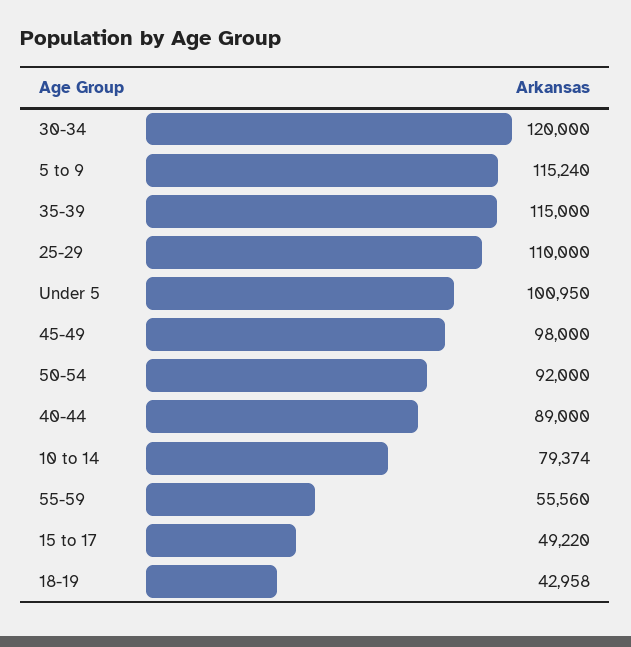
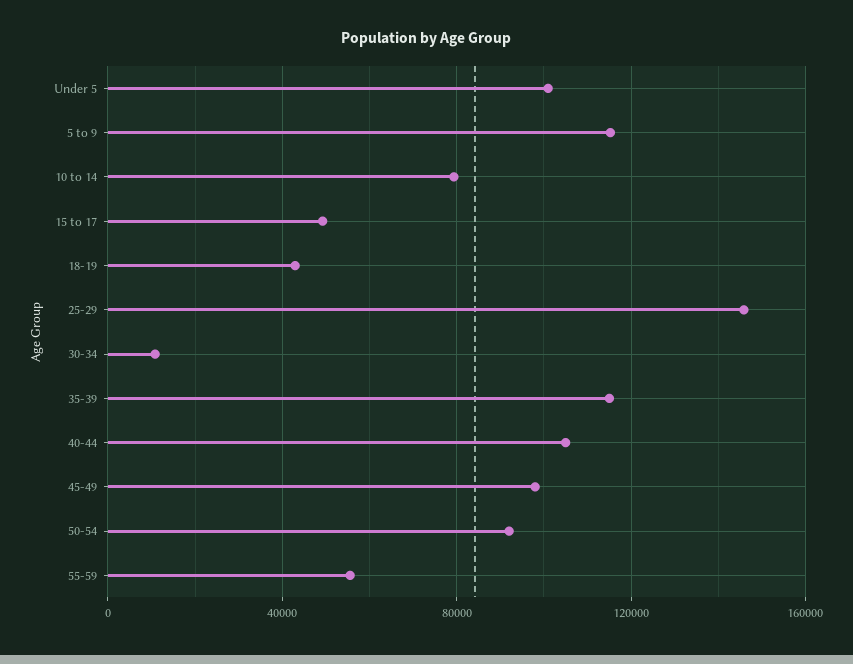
30-34: 120000 -> 10000
25-29: 110000 -> 145000
40-44: 89000 -> 105000

